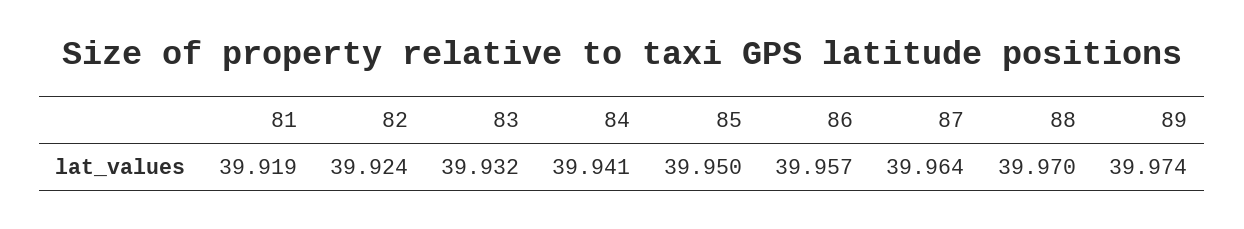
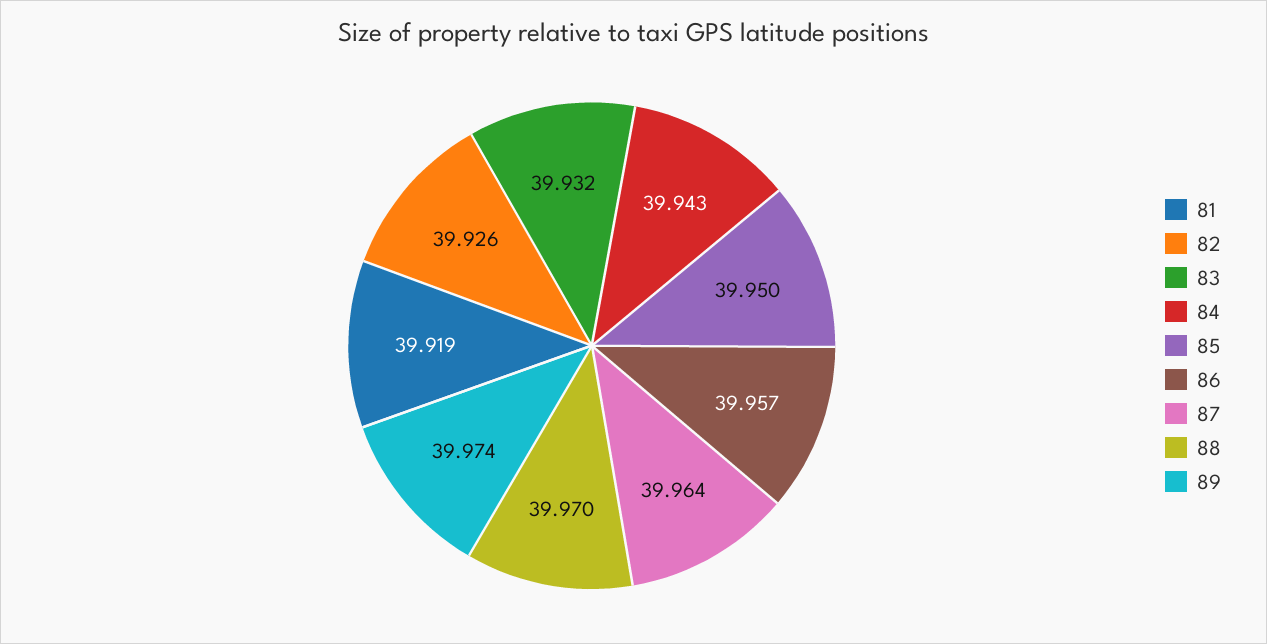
82: 39.924 -> 39.926
84: 39.941 -> 39.943

